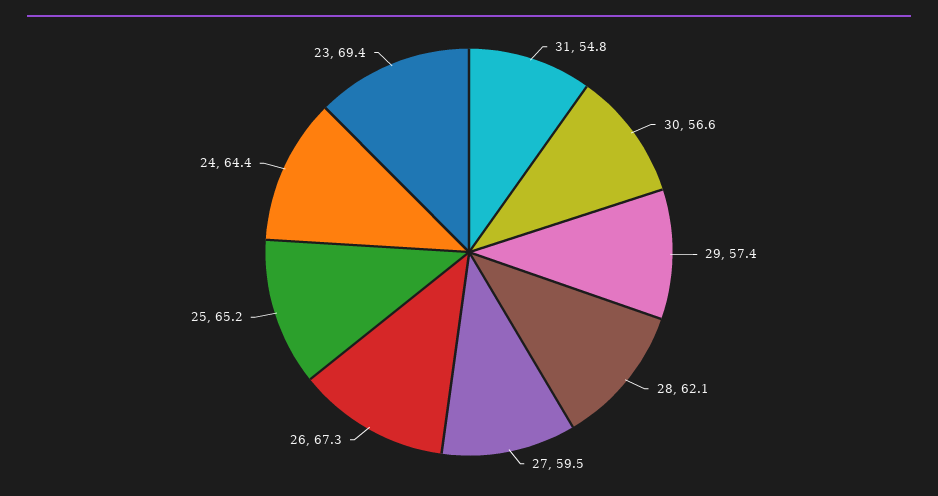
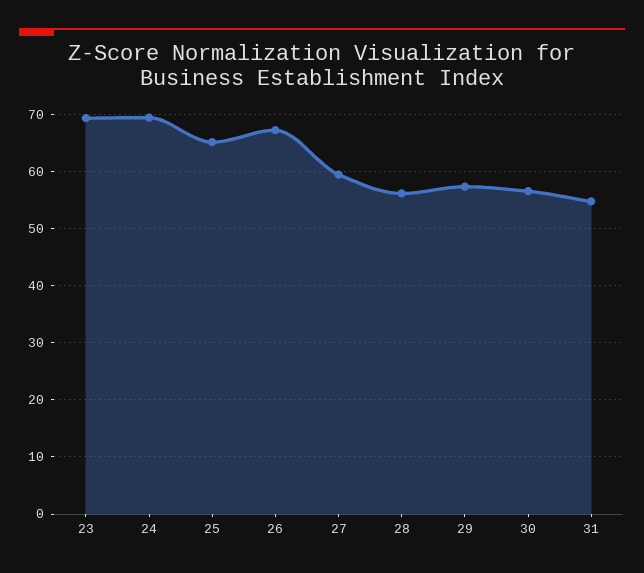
28: 62.1 -> 56
24: 64.4 -> 70

